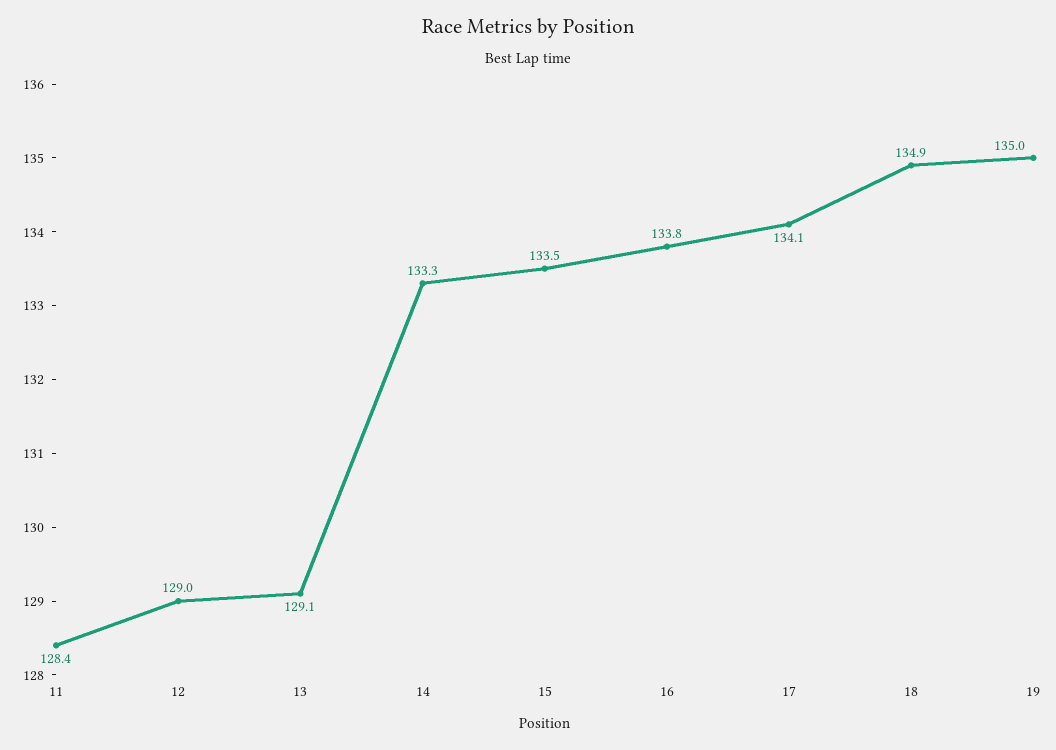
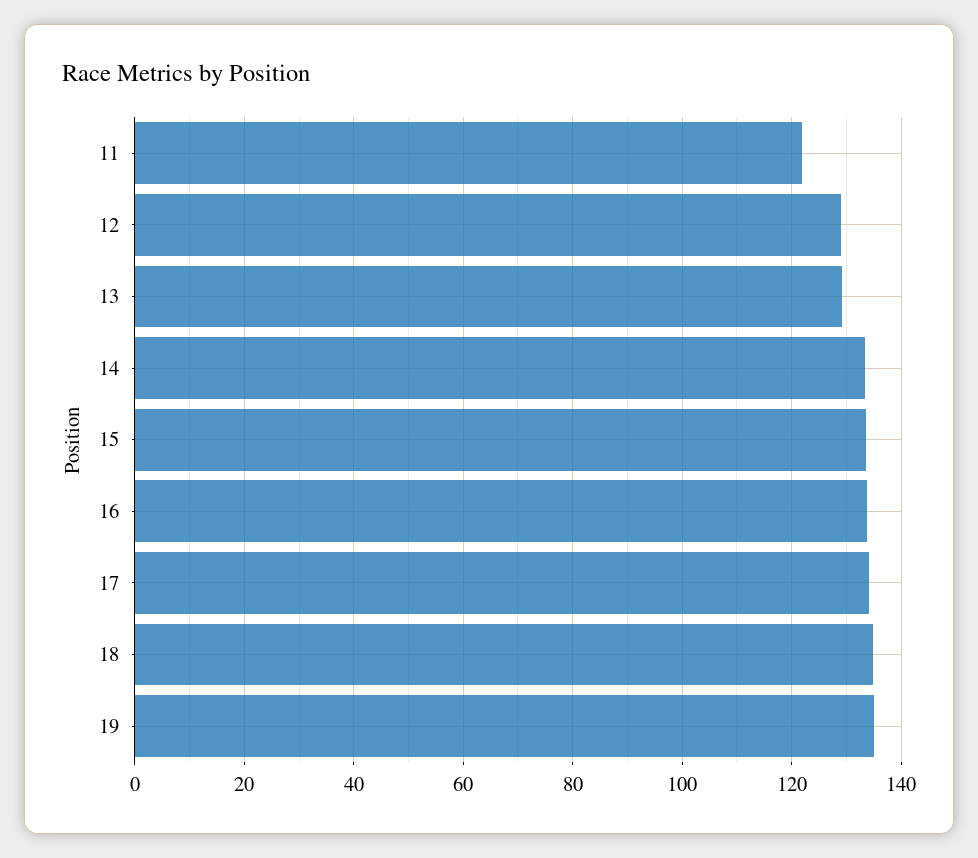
11: 128.4 -> 122

